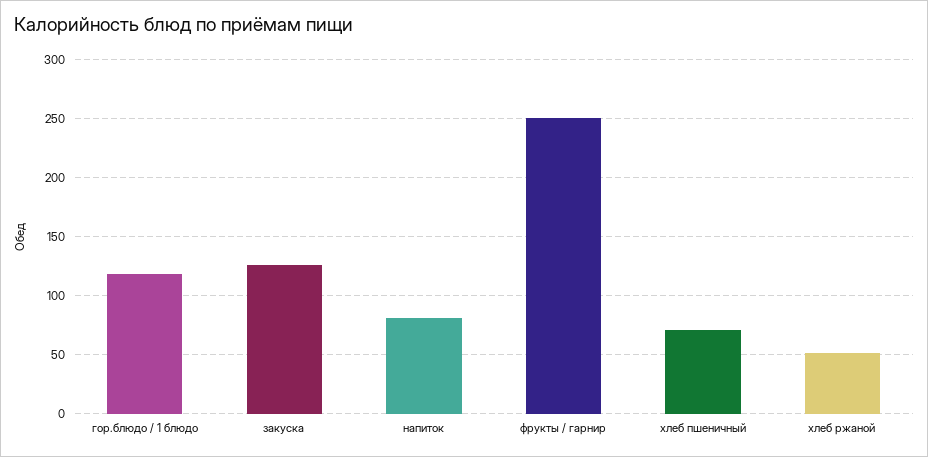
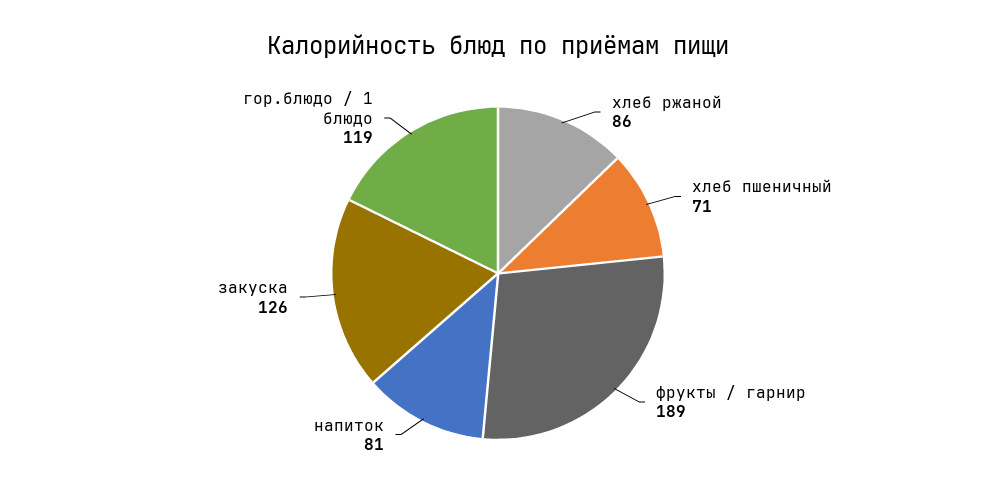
фрукты / гарнир: 250 -> 189
хлеб ржаной: 50 -> 86

